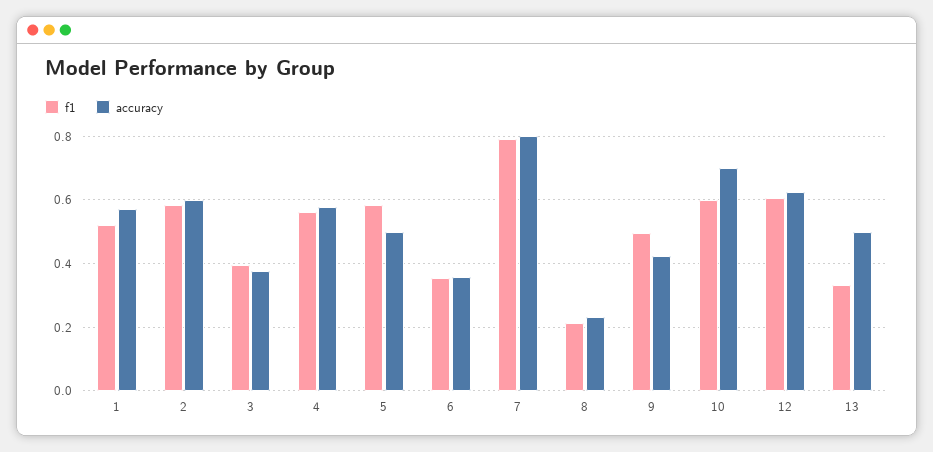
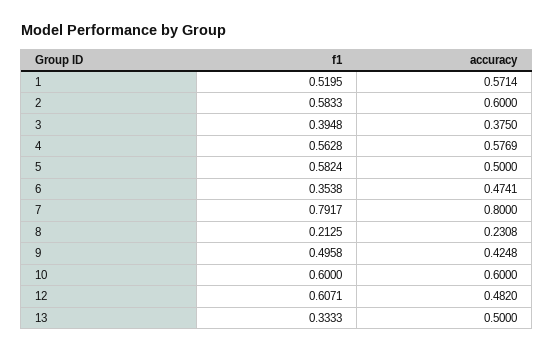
accuracy, 6: 0.36 -> 0.4741
accuracy, 10: 0.7 -> 0.6
accuracy, 12: 0.62 -> 0.482

